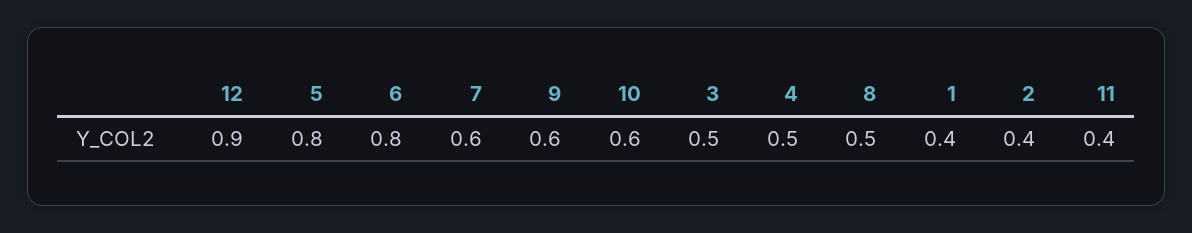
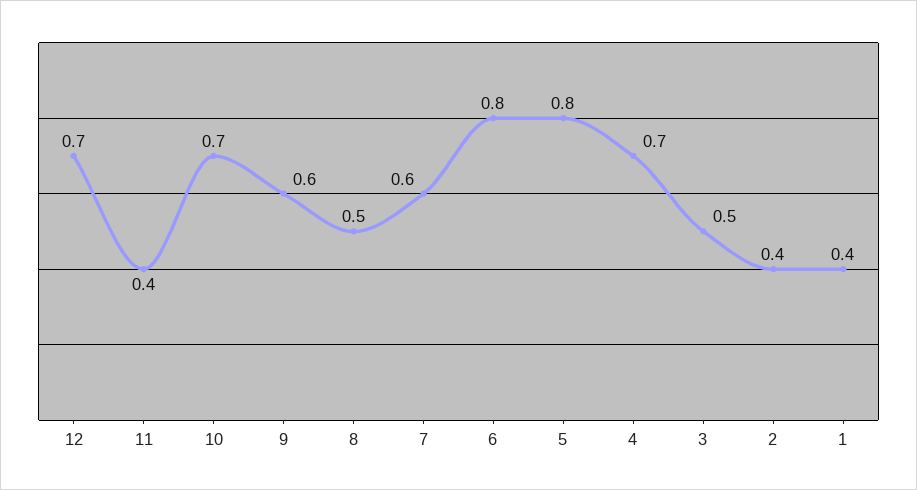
12: 0.9 -> 0.7
10: 0.6 -> 0.7
4: 0.5 -> 0.7

